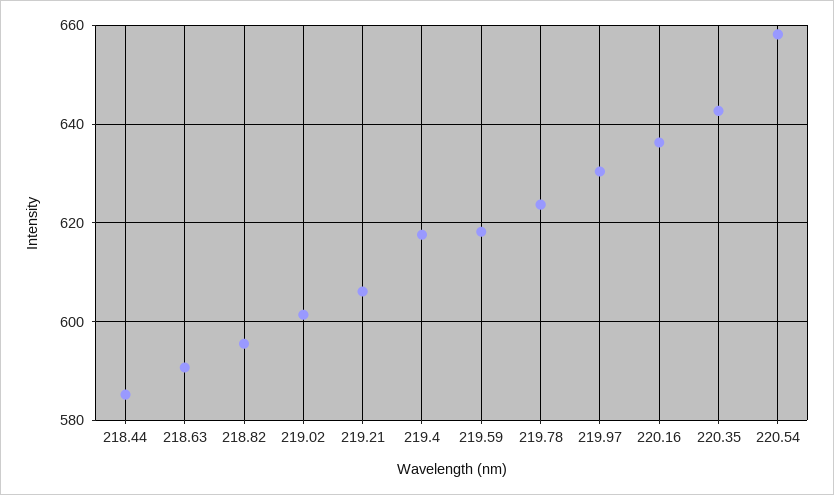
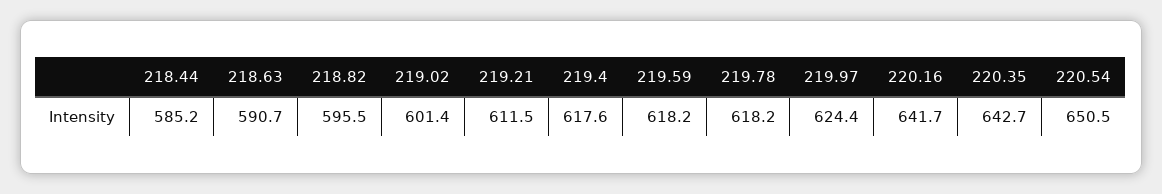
219.21: 606 -> 611.5
219.78: 624 -> 618.2
219.97: 630 -> 624.4
220.16: 636 -> 641.7
220.54: 658 -> 650.5

